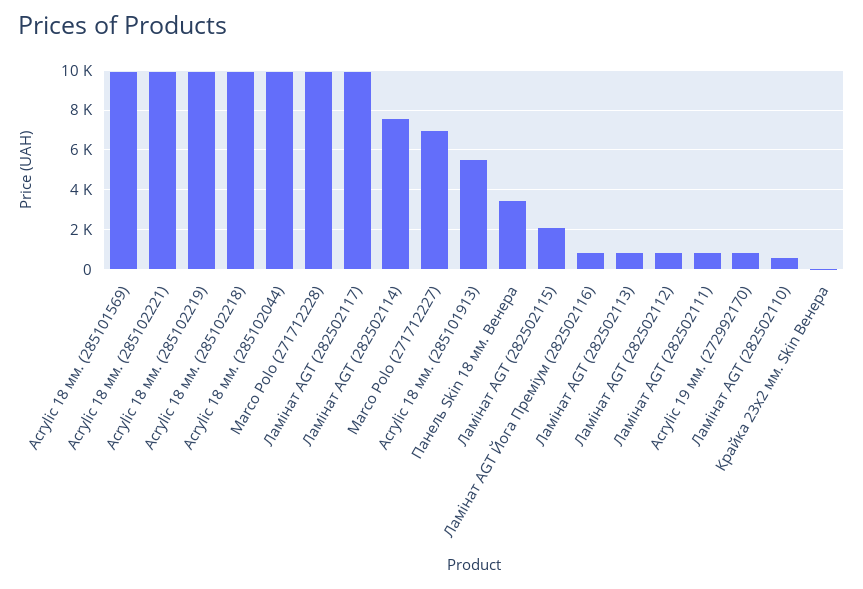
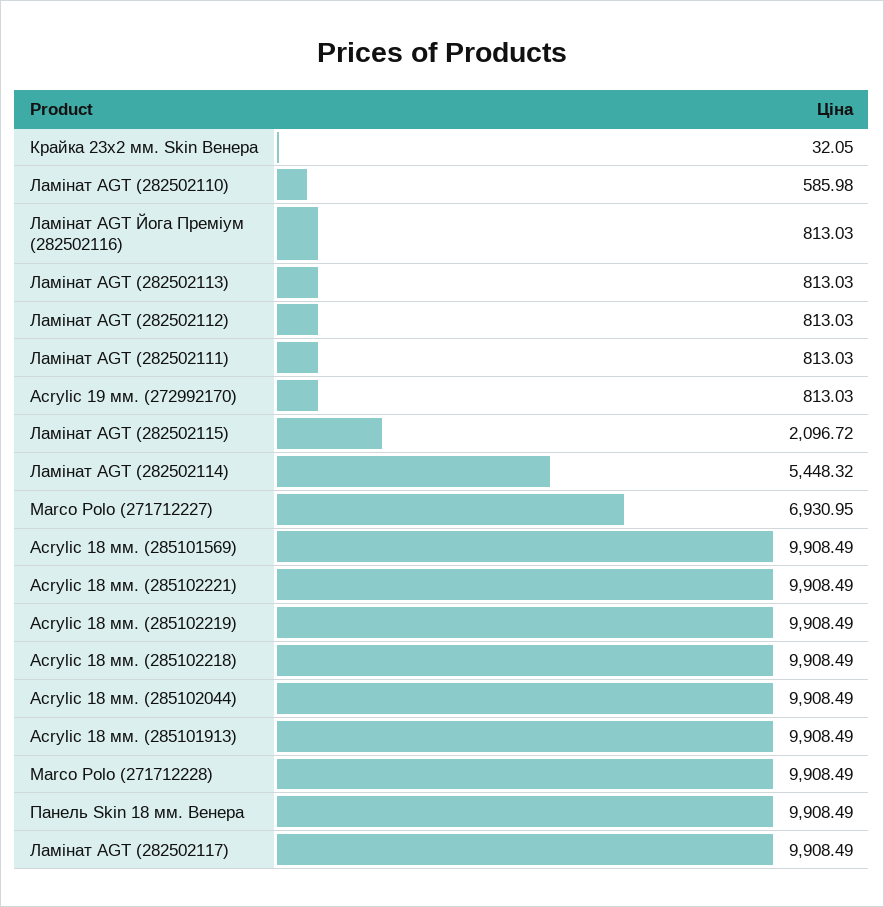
Ламінат AGT (282502114): 7500 -> 5448.32
Acrylic 18 мм. (285101913): 5500 -> 9908.49
Панель Skin 18 мм. Венера: 3500 -> 9908.49

